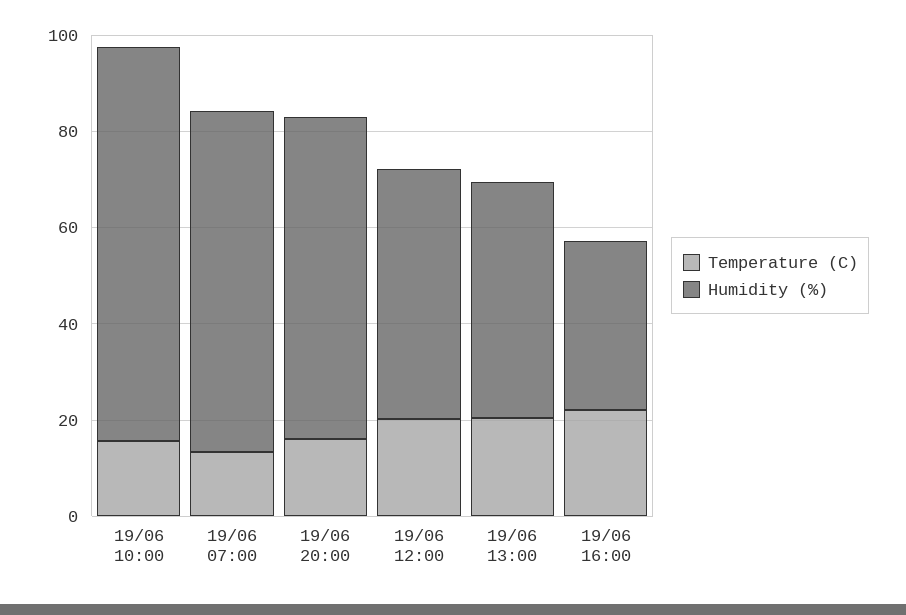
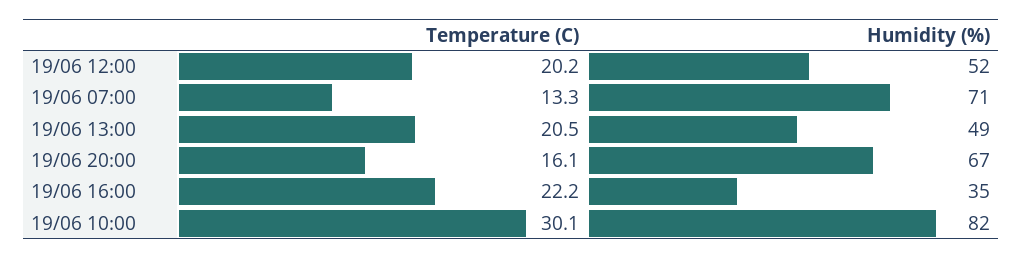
Temperature (C), 19/06 10:00: 15 -> 30.1

